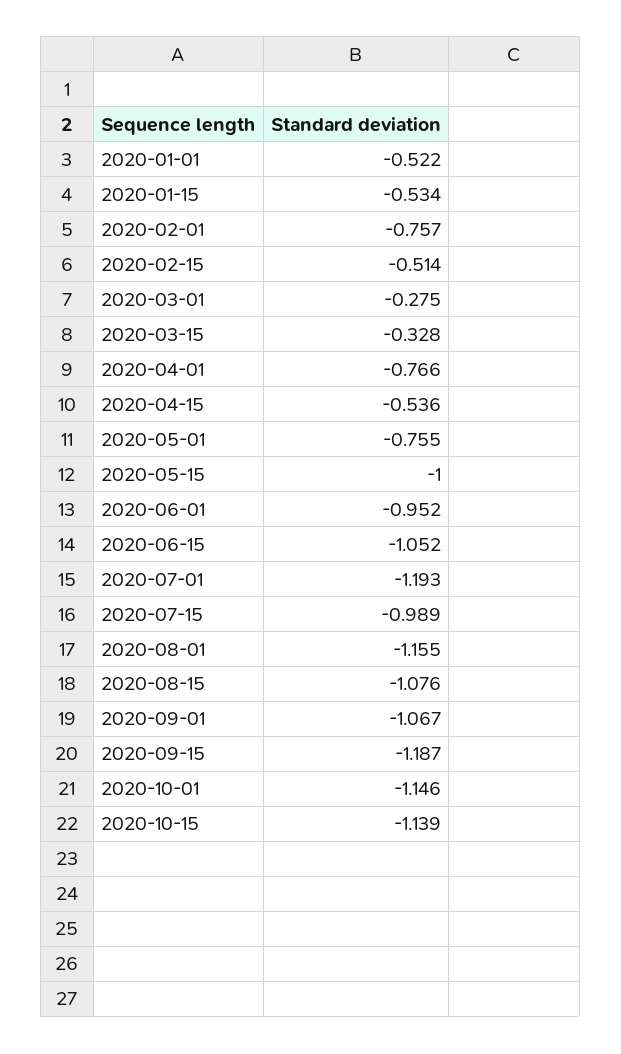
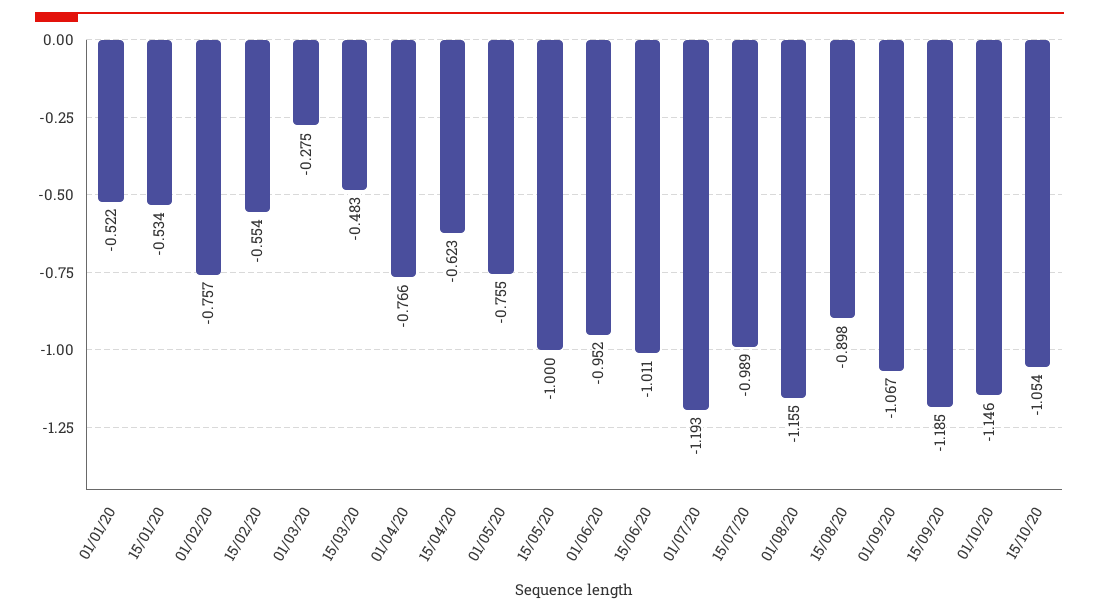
2020-02-15: -0.514 -> -0.554
2020-03-15: -0.328 -> -0.483
2020-04-15: -0.536 -> -0.623
2020-06-15: -1.052 -> -1.011
2020-08-15: -1.076 -> -0.898
2020-09-15: -1.187 -> -1.185
2020-10-15: -1.139 -> -1.054

